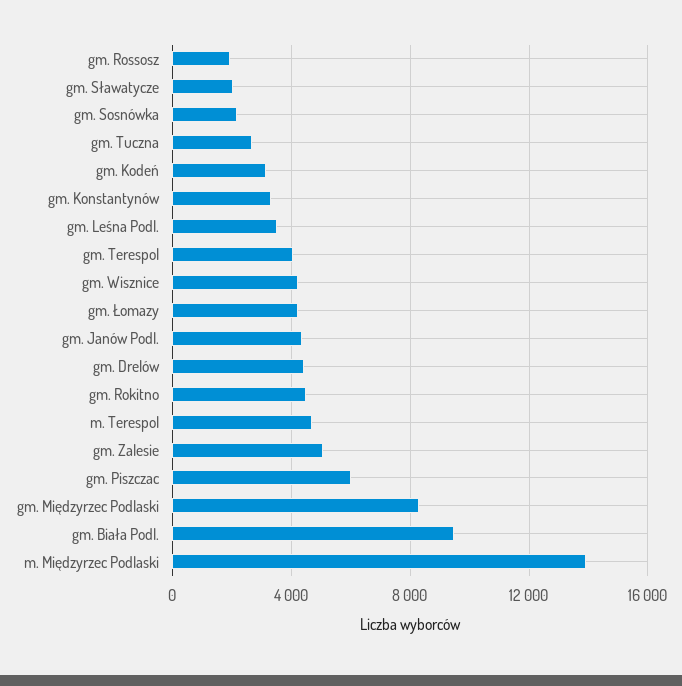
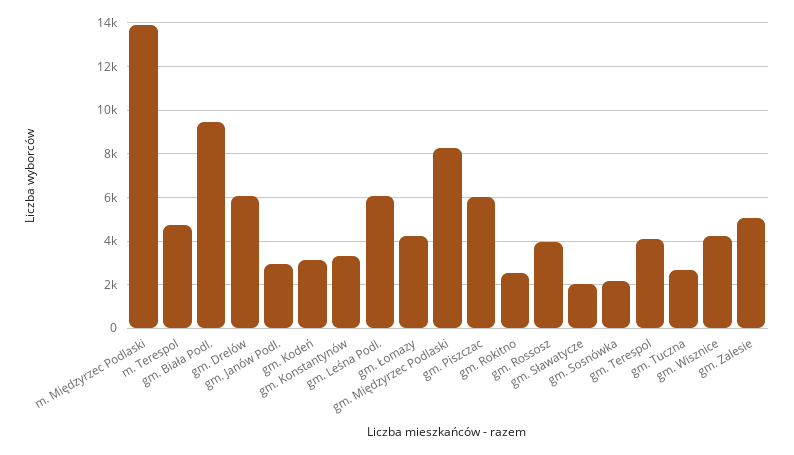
gm. Rossosz: 2000 -> 4000
gm. Leśna Podl.: 3500 -> 6000
gm. Janów Podl.: 4500 -> 3000
gm. Drelów: 4500 -> 6000
gm. Rokitno: 4500 -> 2500

